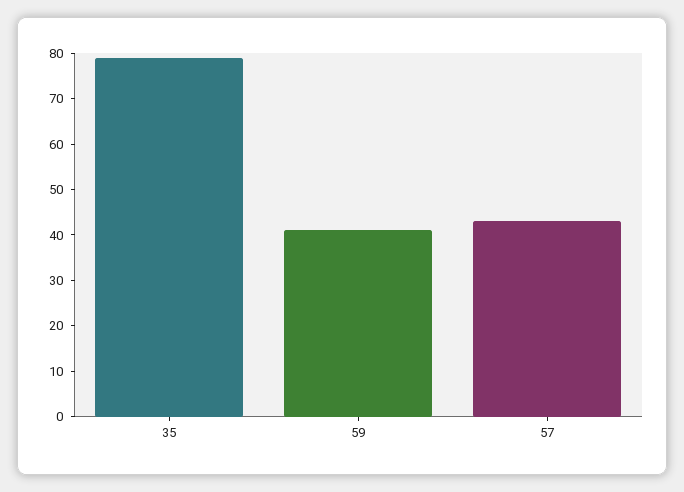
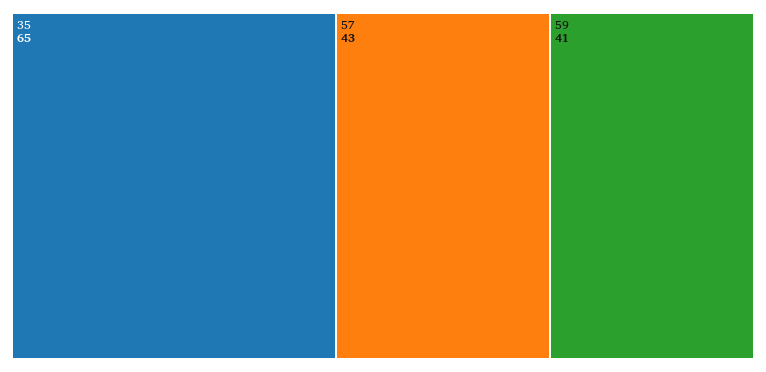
35: 80 -> 65

